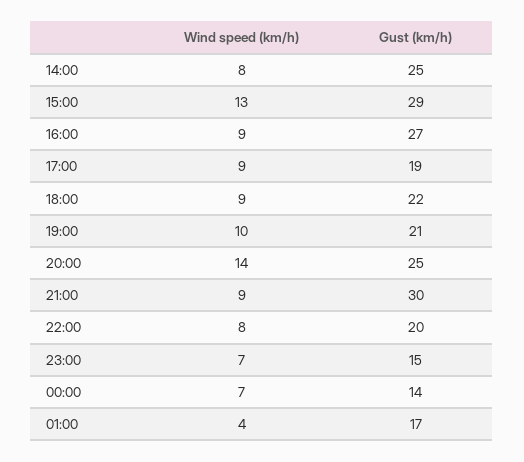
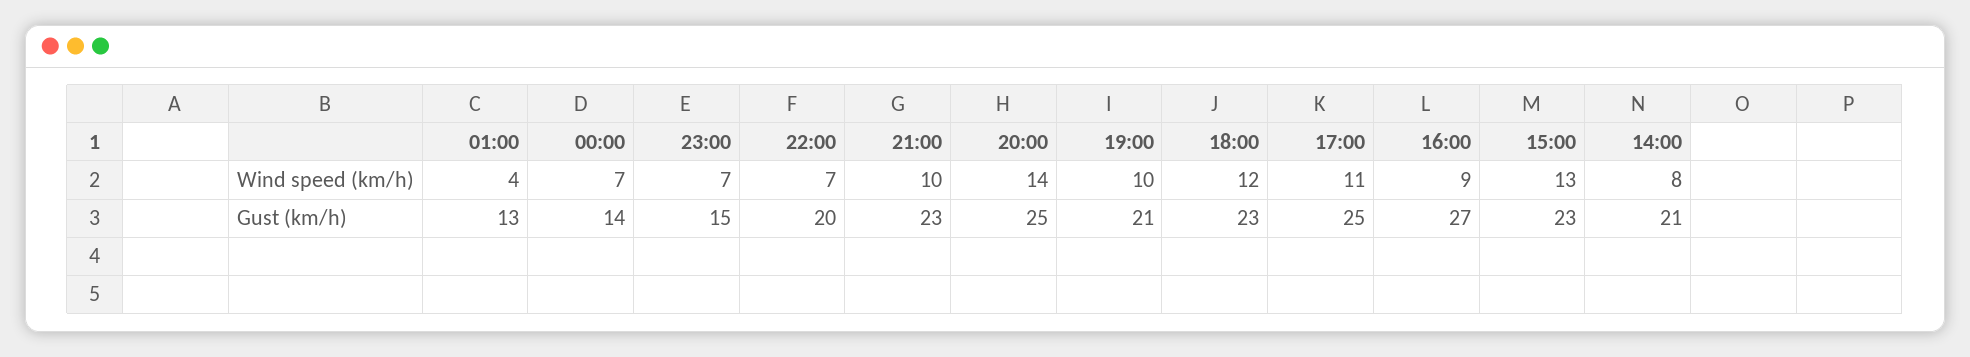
Gust (km/h), 14:00: 25 -> 21
Gust (km/h), 15:00: 29 -> 23
Wind speed (km/h), 17:00: 9 -> 11
Gust (km/h), 17:00: 19 -> 25
Wind speed (km/h), 18:00: 9 -> 12
Gust (km/h), 18:00: 22 -> 23
Wind speed (km/h), 21:00: 9 -> 10
Gust (km/h), 21:00: 30 -> 23
Wind speed (km/h), 22:00: 8 -> 7
Gust (km/h), 01:00: 17 -> 13

